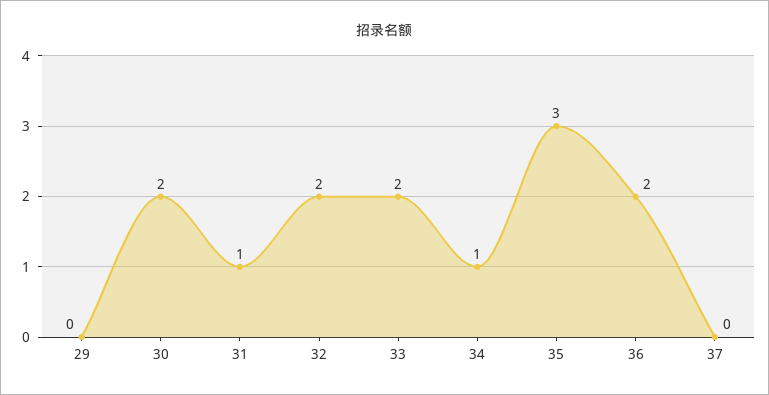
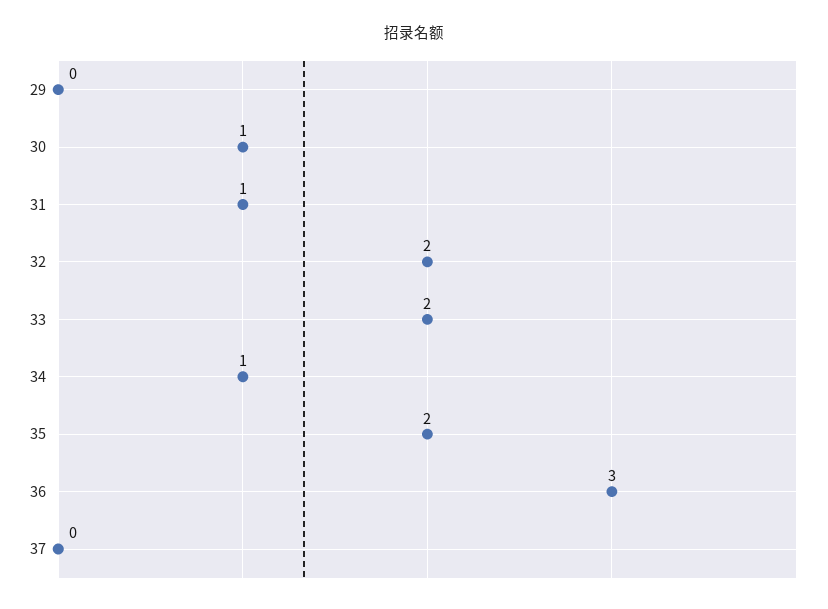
30: 2 -> 1
35: 3 -> 2
36: 2 -> 3

